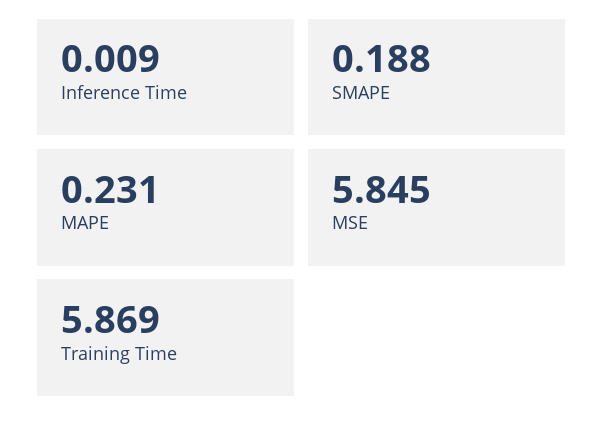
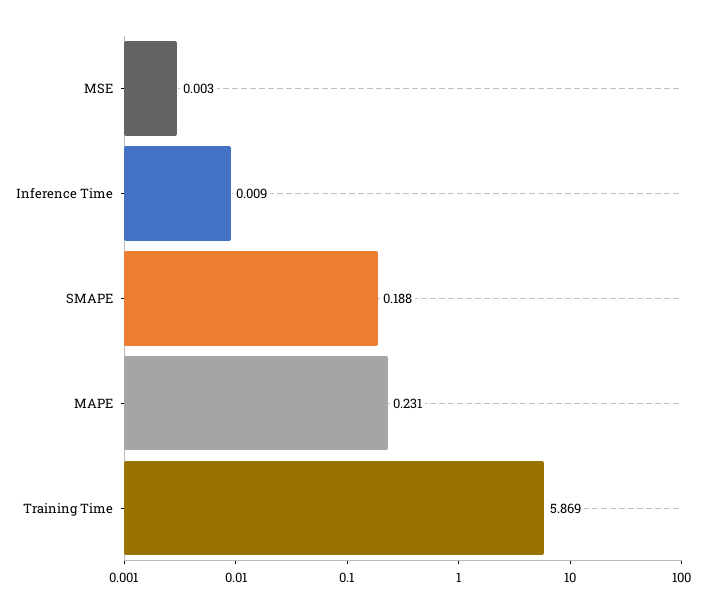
MSE: 5.845 -> 0.003

